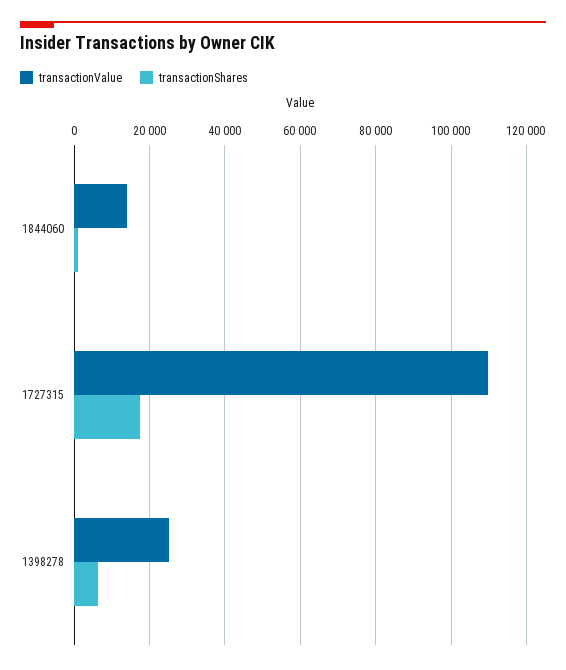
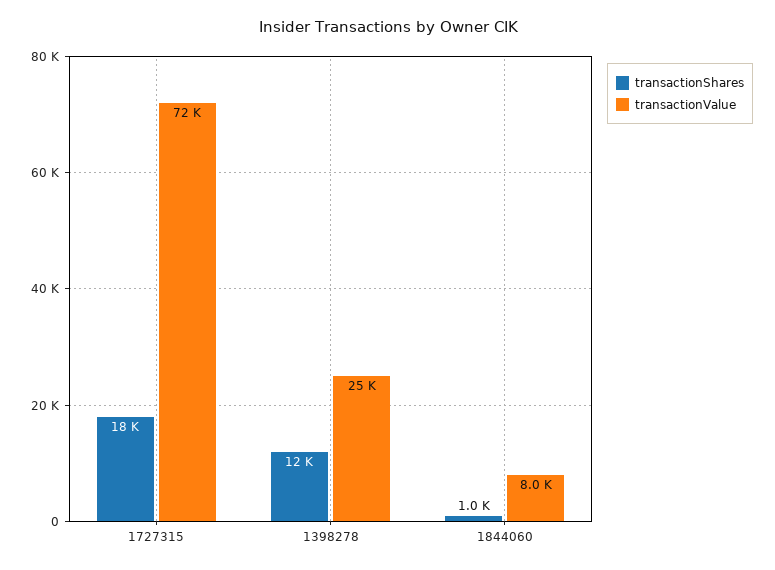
transactionValue, 1844060: 14000 -> 8000
transactionValue, 1727315: 110000 -> 72000
transactionShares, 1398278: 6000 -> 12000

